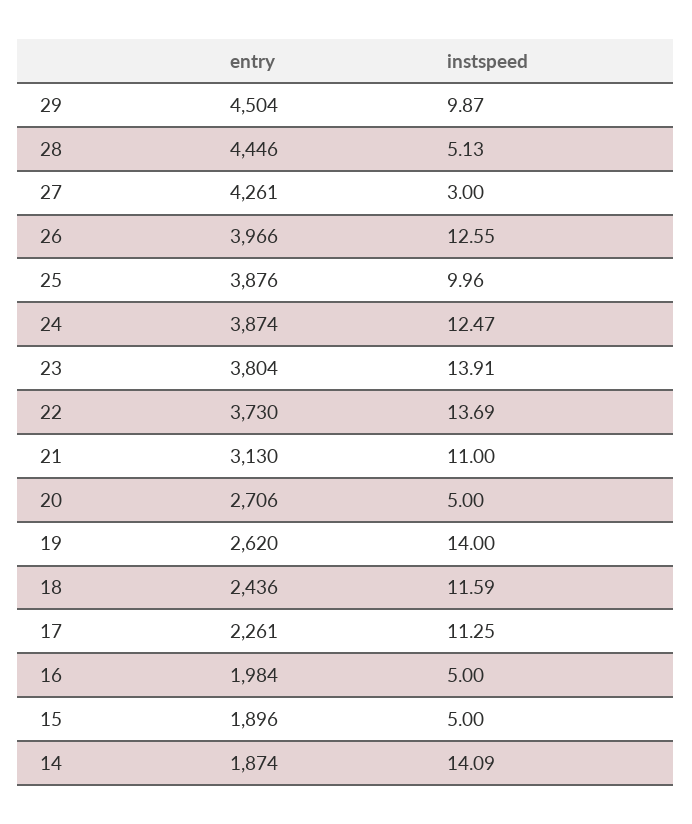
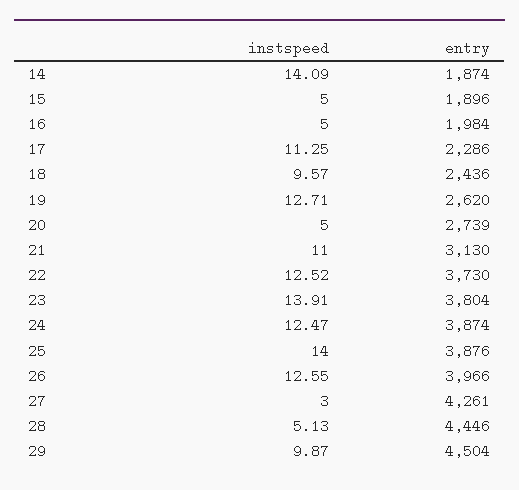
instspeed, 25: 9.96 -> 14
instspeed, 22: 13.69 -> 12.52
entry, 20: 2706 -> 2739
instspeed, 19: 14 -> 12.71
instspeed, 18: 11.59 -> 9.57
entry, 17: 2261 -> 2286

